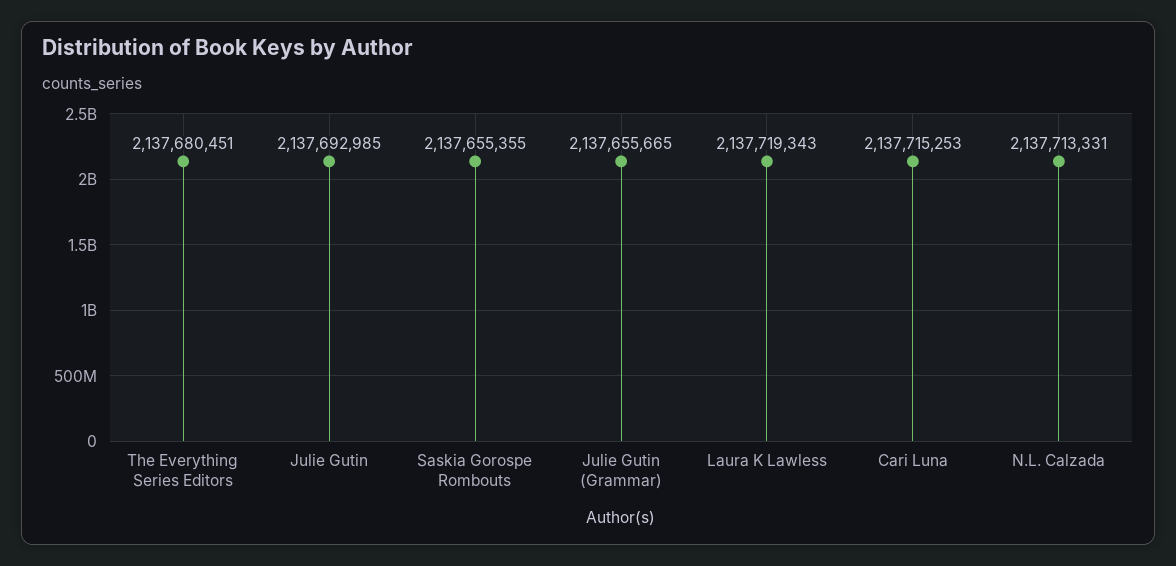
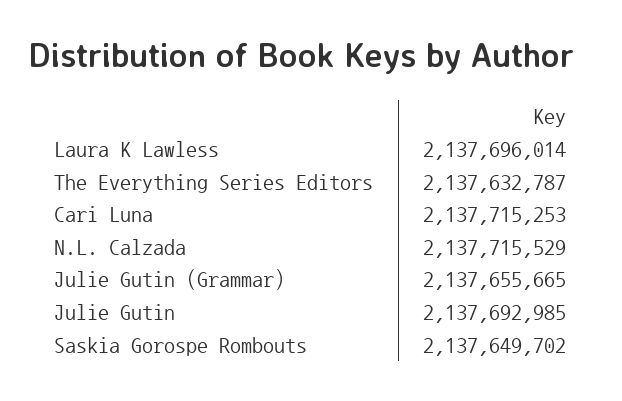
The Everything Series Editors: 2137680451 -> 2137632787
Saskia Gorospe Rombouts: 2137655355 -> 2137649702
Laura K Lawless: 2137719343 -> 2137696014
N.L. Calzada: 2137713331 -> 2137715529

